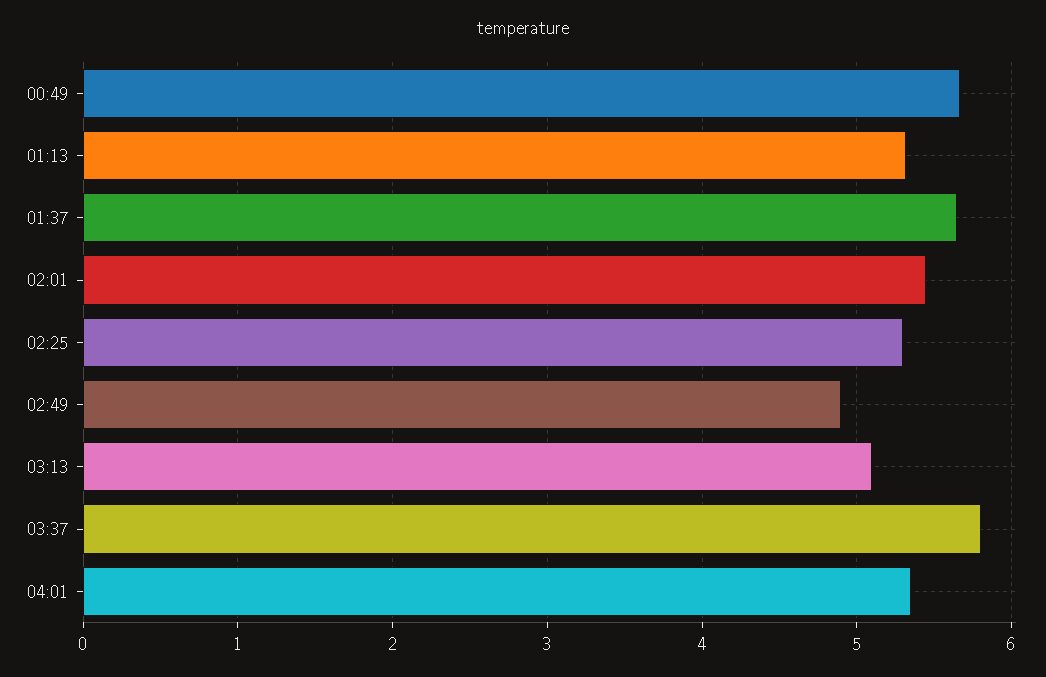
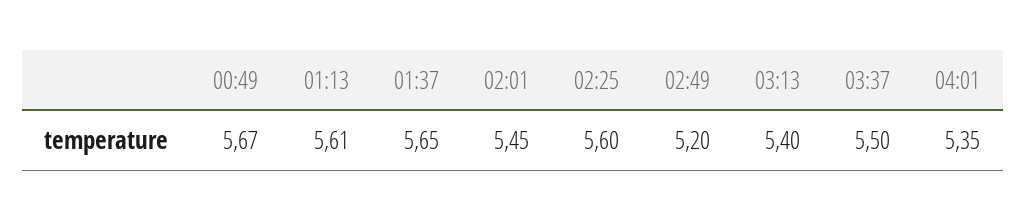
01:13: 5.3 -> 5.61
02:25: 5.3 -> 5.6
02:49: 4.9 -> 5.2
03:13: 5.1 -> 5.4
03:37: 5.8 -> 5.5

